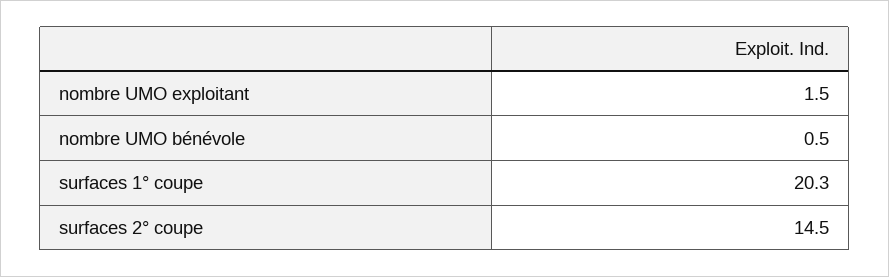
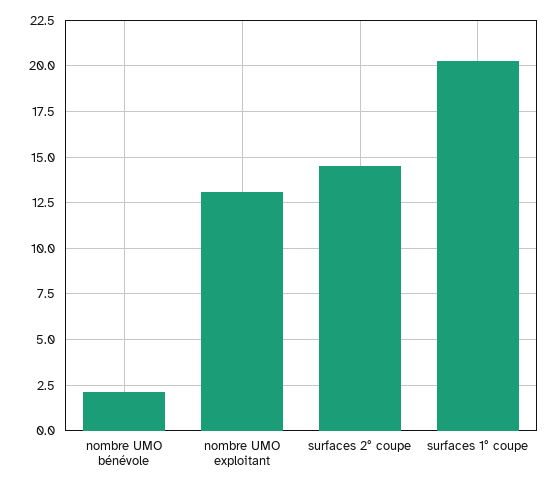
nombre UMO exploitant: 1.5 -> 13
nombre UMO bénévole: 0.5 -> 2

